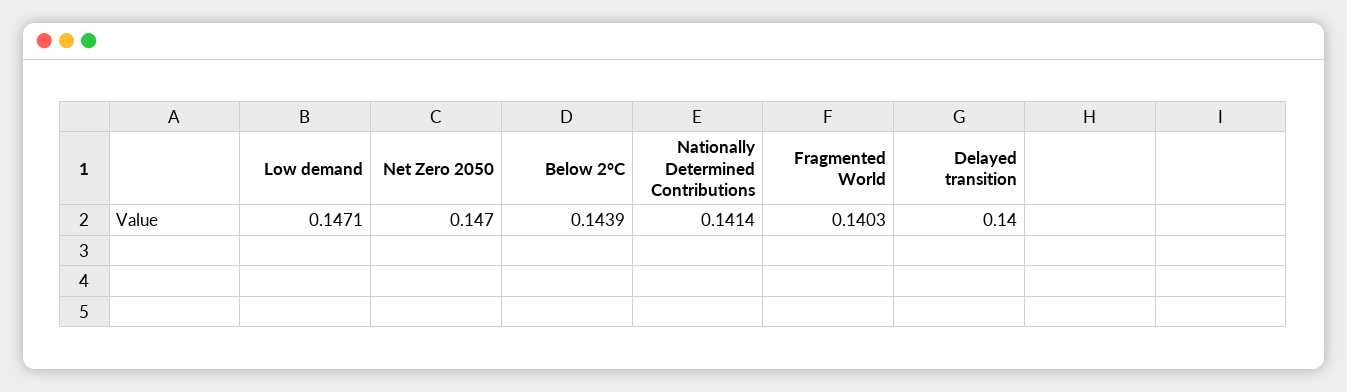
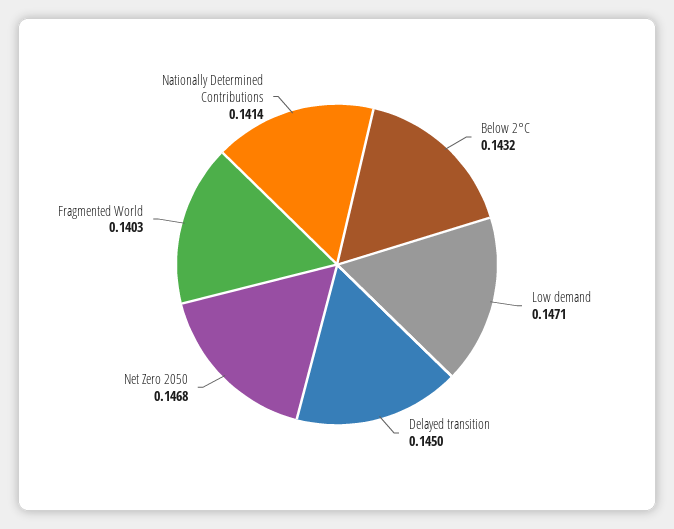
Net Zero 2050: 0.147 -> 0.1468
Below 2°C: 0.1439 -> 0.1432
Delayed transition: 0.14 -> 0.145

